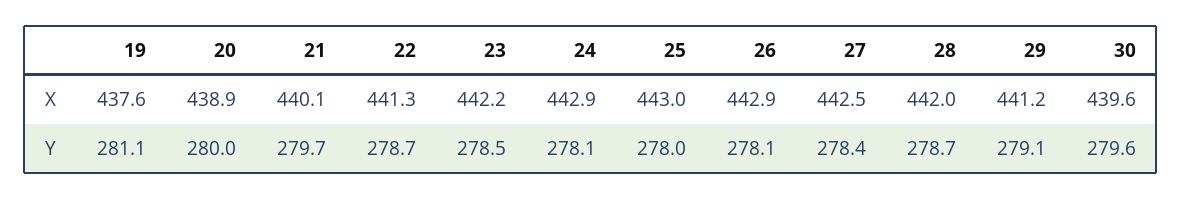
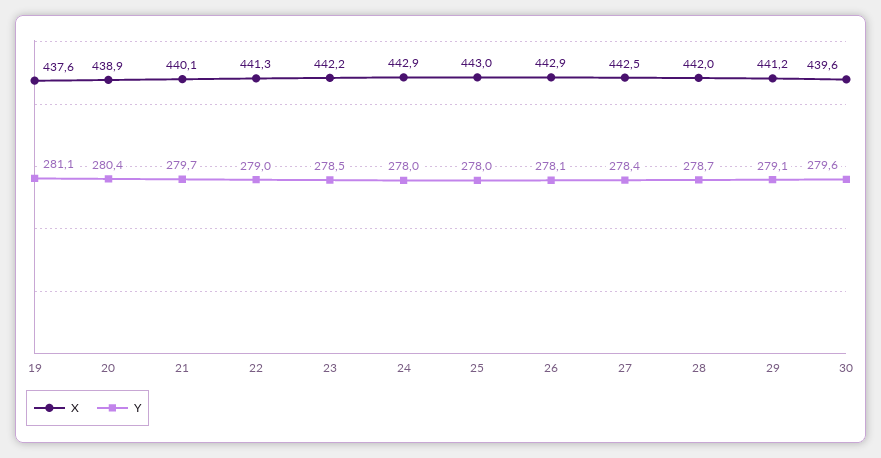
Y, 20: 280 -> 280.4
Y, 22: 278.7 -> 279
Y, 24: 278.1 -> 278

